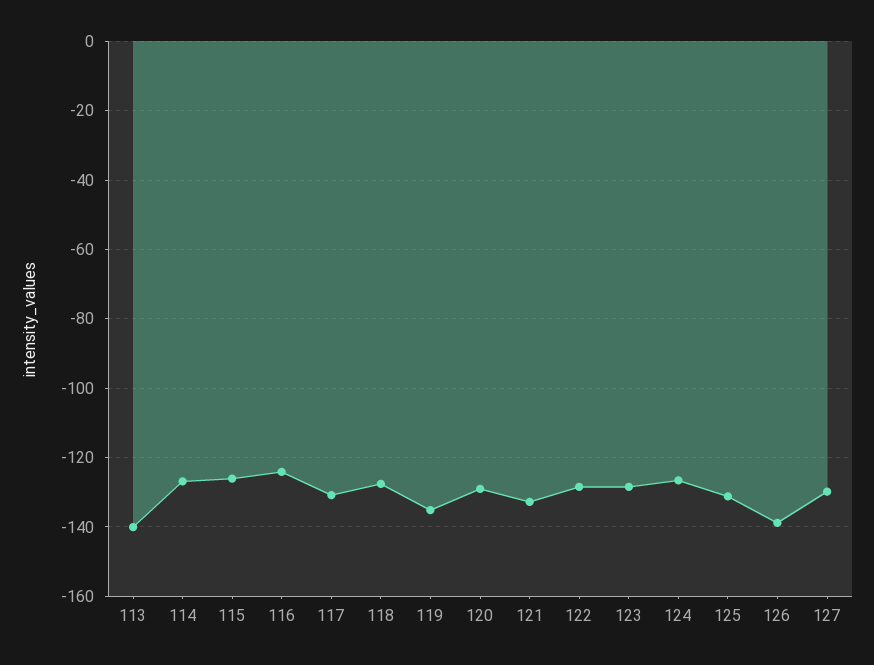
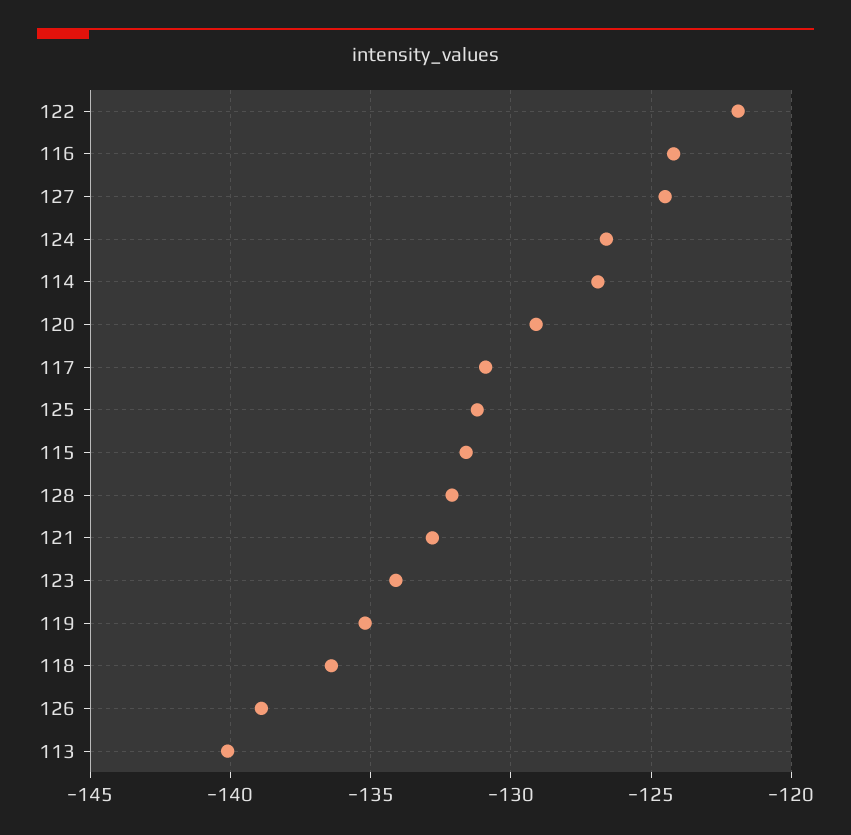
115: -126 -> -131.5
118: -128 -> -136.5
122: -128 -> -122
123: -128 -> -134
127: -130 -> -124.5
128: none -> -132

